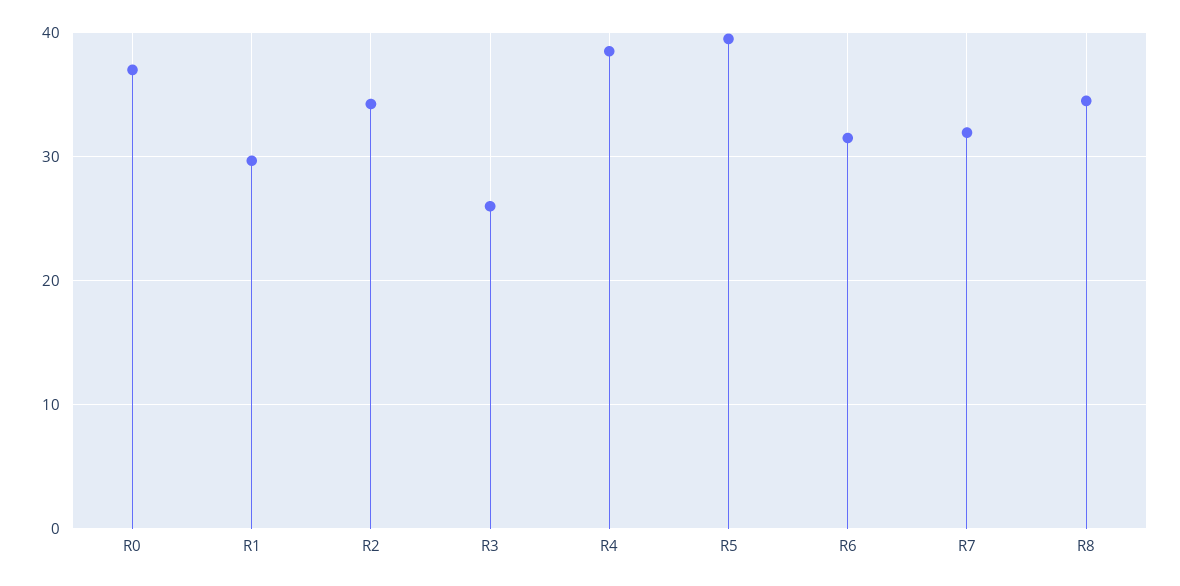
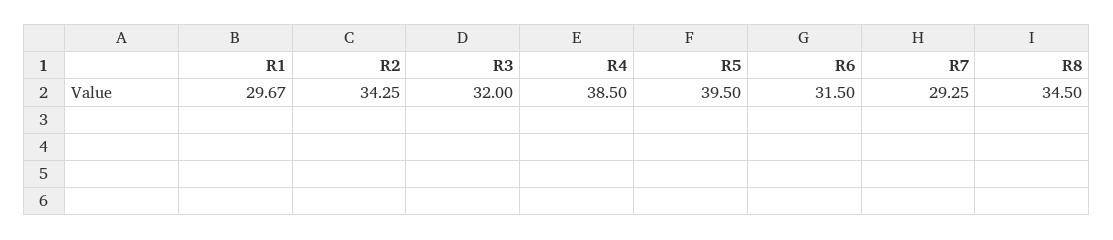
R0: 37 -> none
R3: 26 -> 32
R7: 32 -> 29.25

